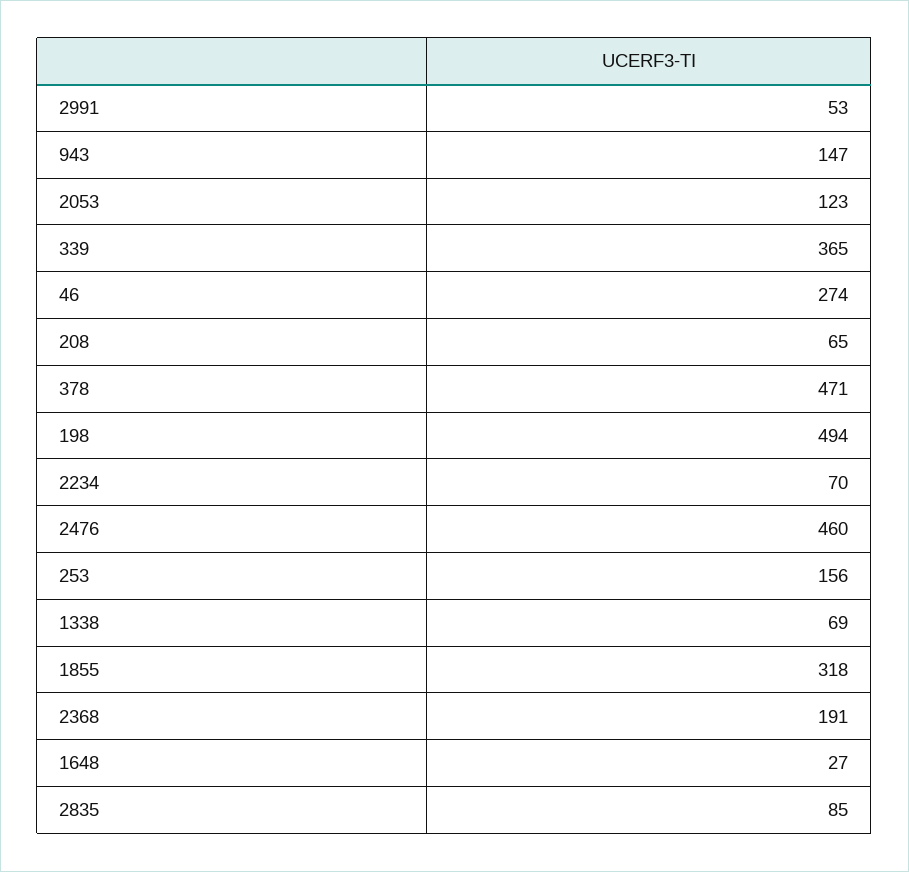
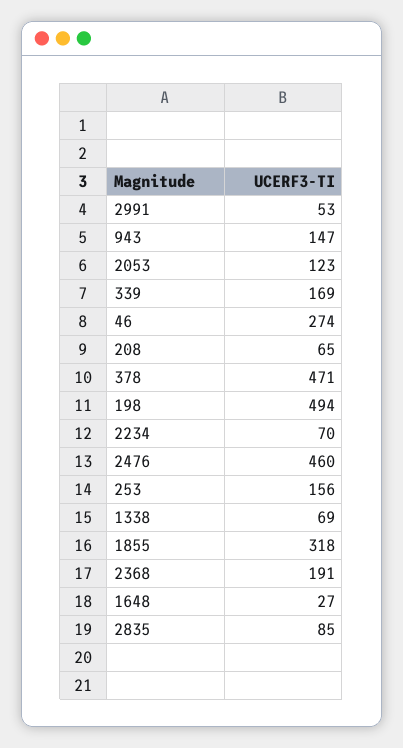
339: 365 -> 169

